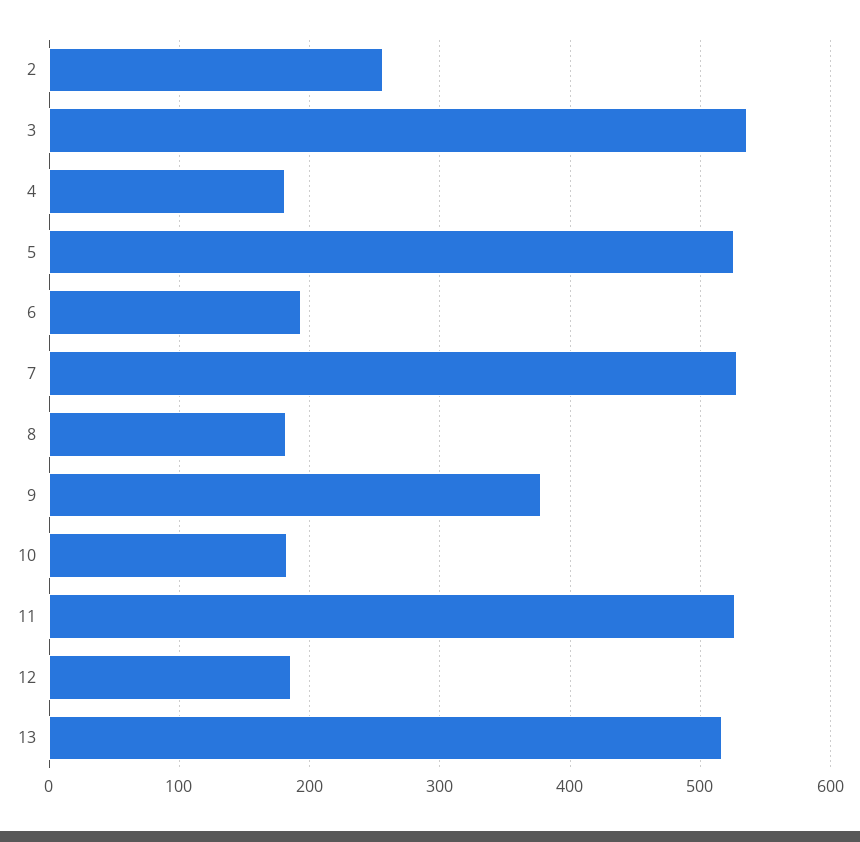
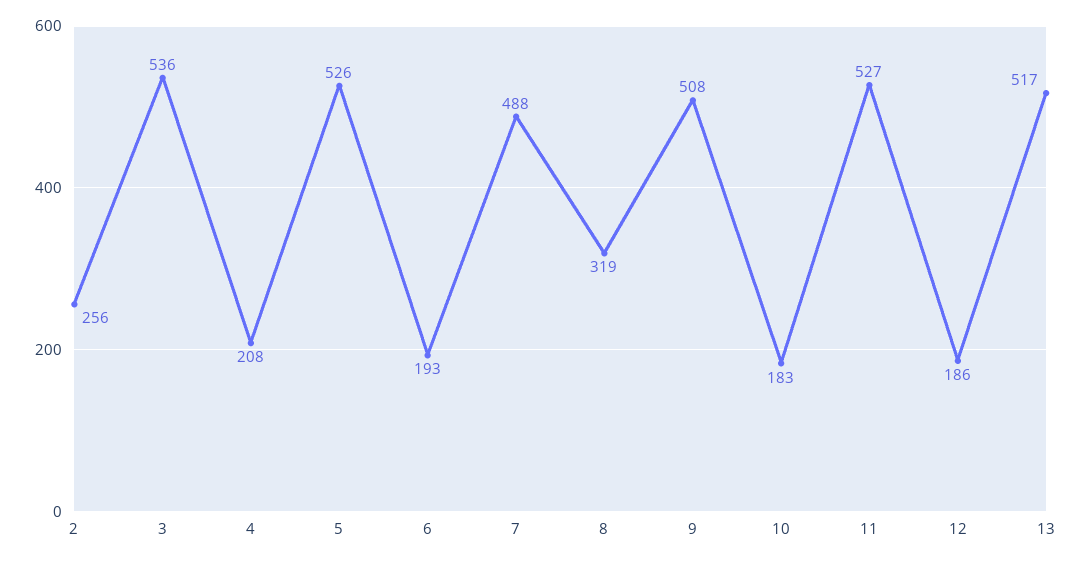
4: 180 -> 208
7: 530 -> 488
8: 180 -> 319
9: 380 -> 508

